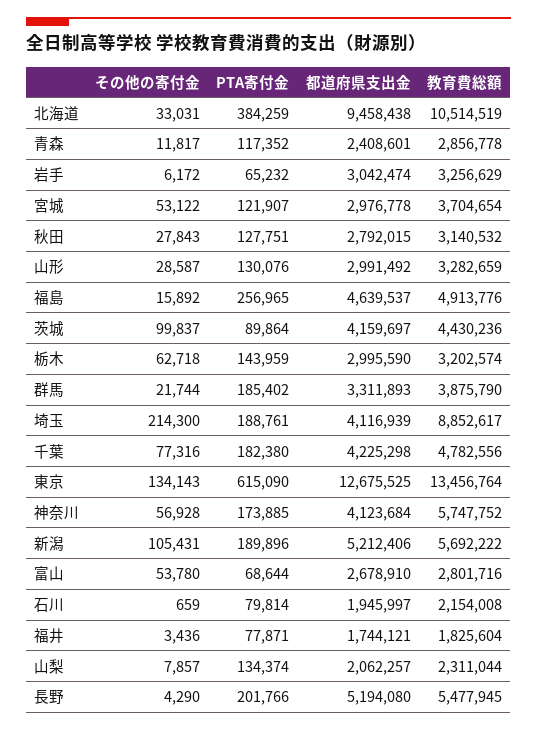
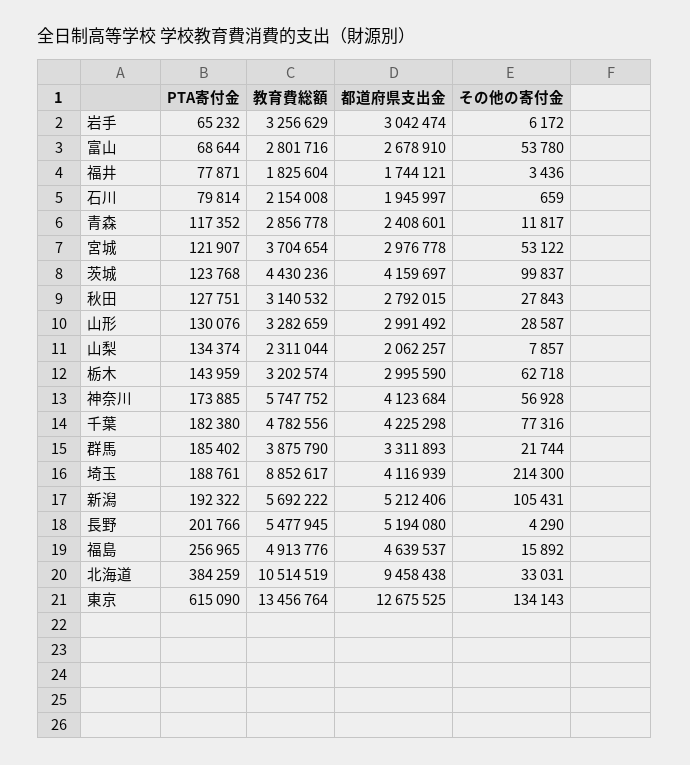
PTA寄付金, 茨城: 89864 -> 123768
PTA寄付金, 新潟: 189896 -> 192322

